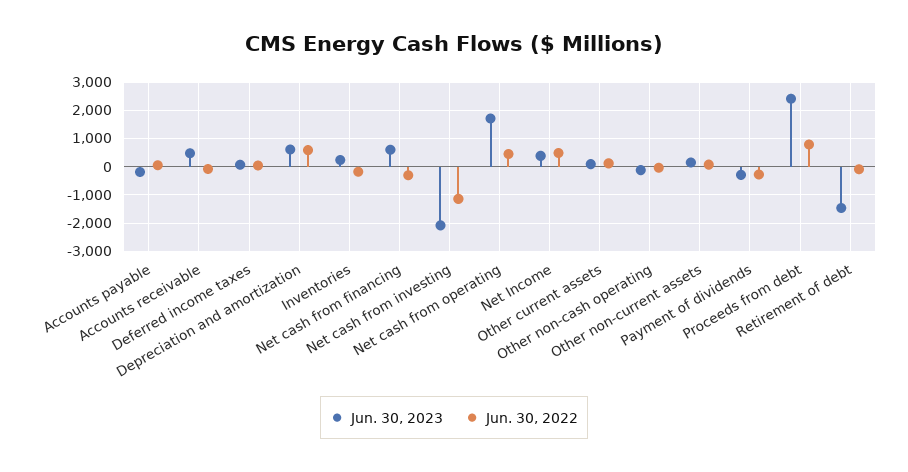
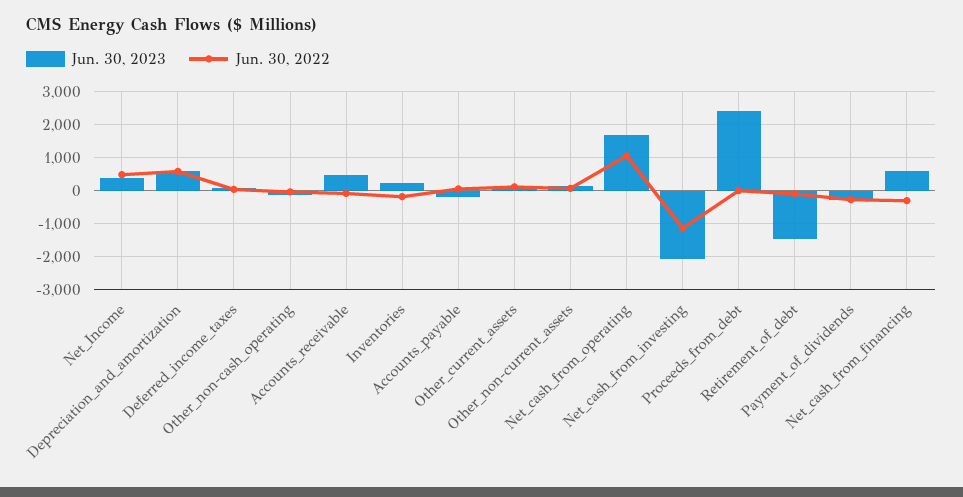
Jun. 30, 2022, Net cash from operating: 500 -> 1000
Jun. 30, 2022, Proceeds from debt: 750 -> 0

